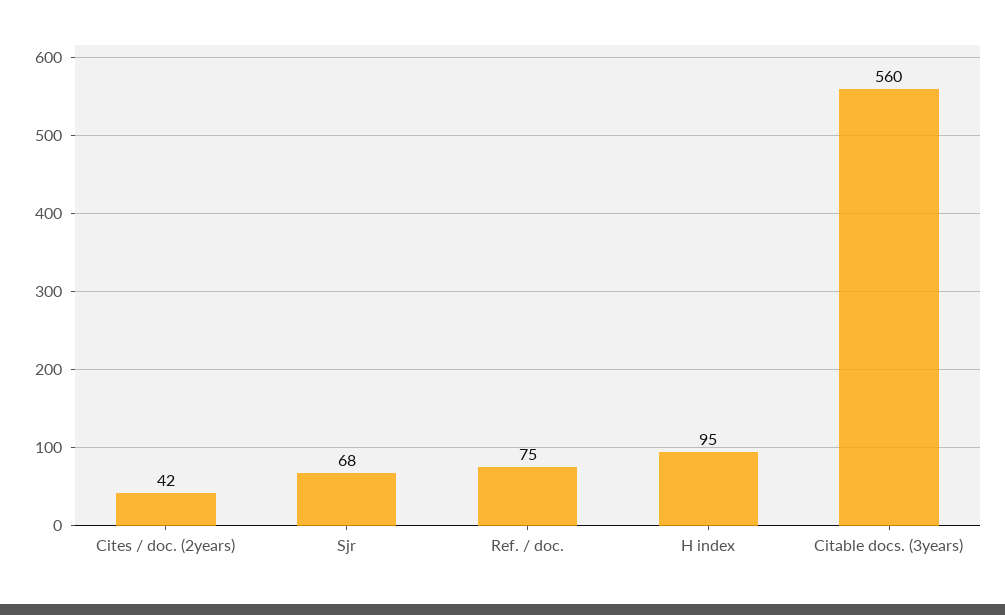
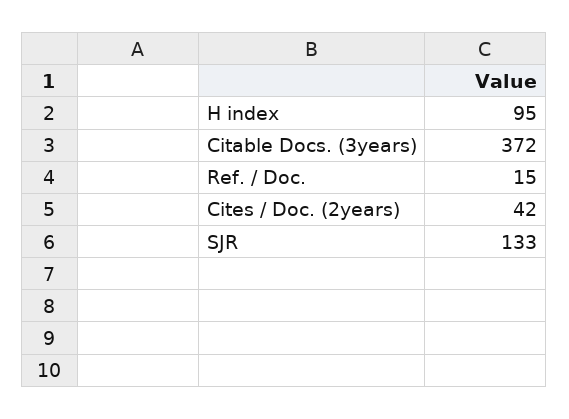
Sjr: 68 -> 133
Ref. / doc.: 75 -> 15
Citable docs. (3years): 560 -> 372

